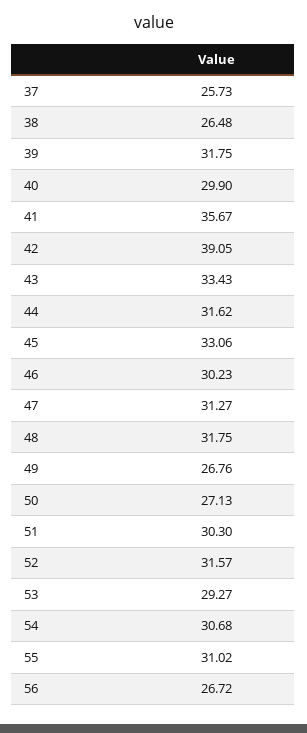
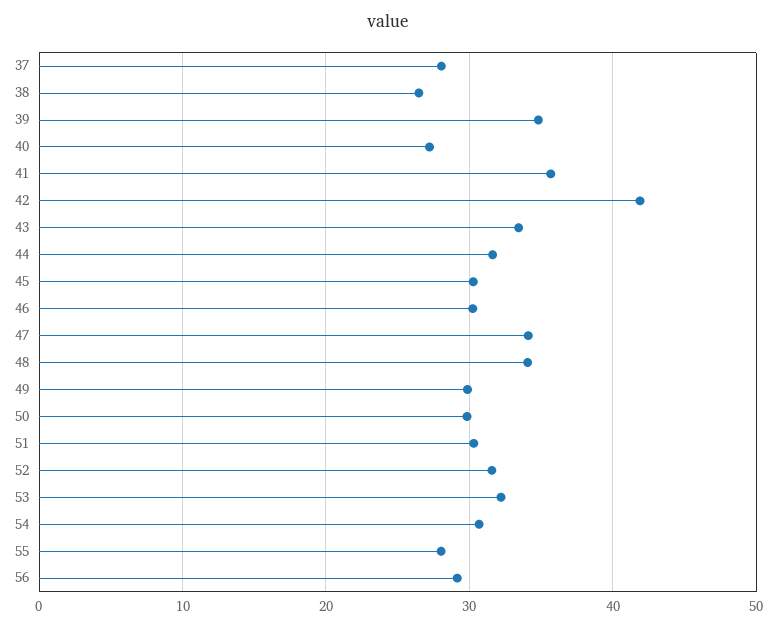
37: 25.73 -> 28
39: 31.75 -> 35
40: 29.9 -> 27
42: 39.05 -> 42
45: 33.06 -> 30
47: 31.27 -> 34
48: 31.75 -> 34
49: 26.76 -> 30
50: 27.13 -> 30
53: 29.27 -> 32
55: 31.02 -> 28
56: 26.72 -> 29

